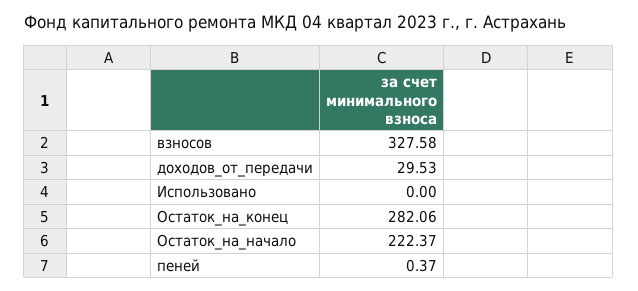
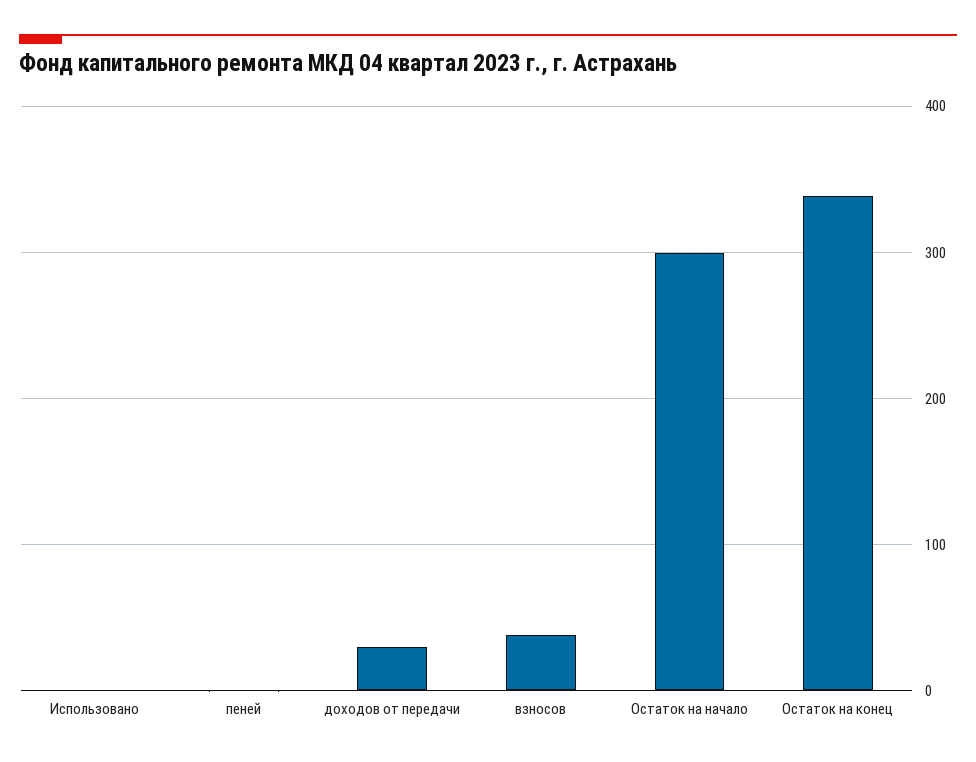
взносов: 327.58 -> 40
Остаток_на_конец: 282.06 -> 340
Остаток_на_начало: 222.37 -> 300

